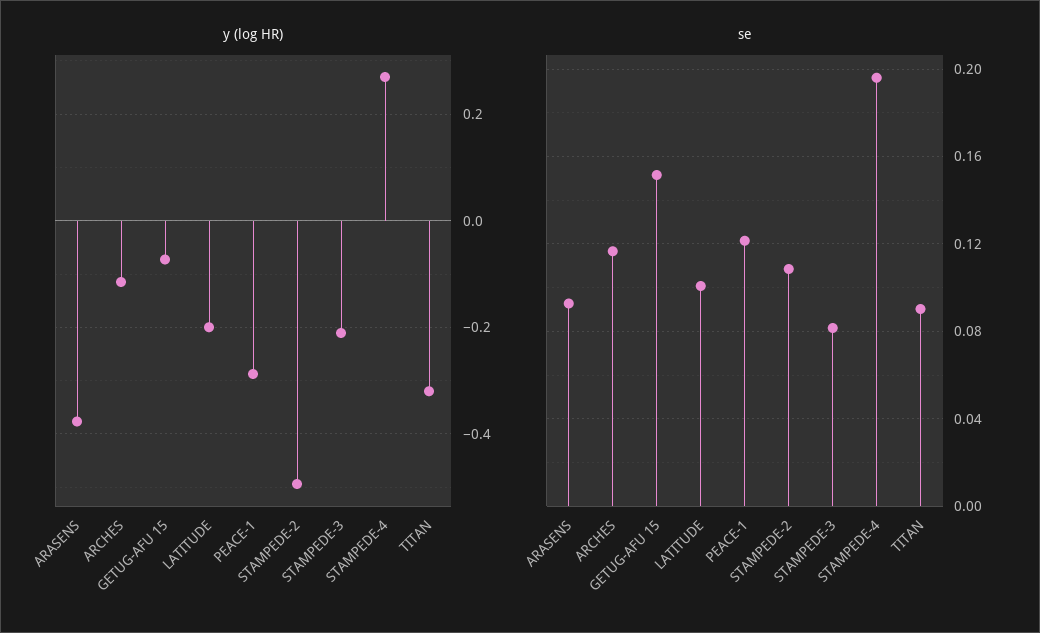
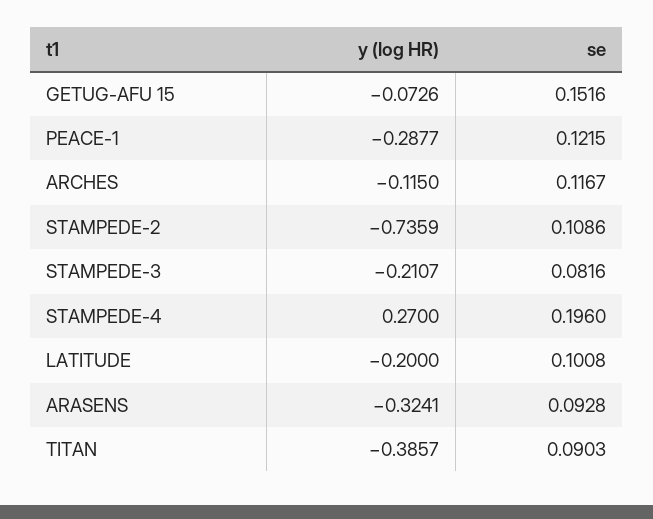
y (log HR), ARASENS: -0.38 -> -0.3241
y (log HR), STAMPEDE-2: -0.5 -> -0.7359
y (log HR), TITAN: -0.32 -> -0.3857

